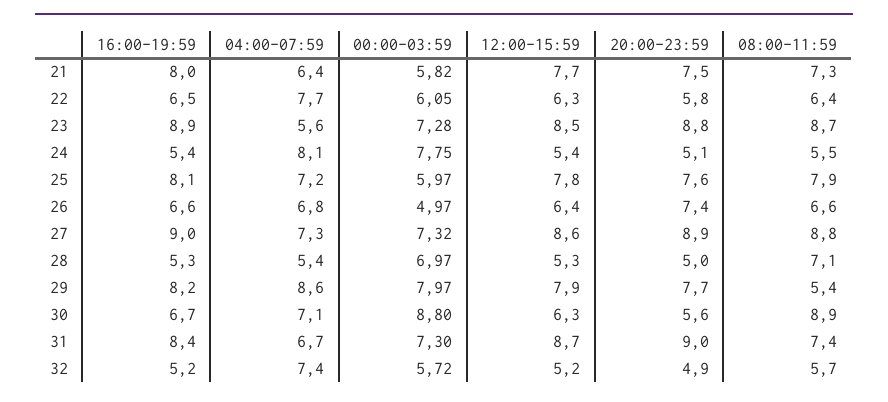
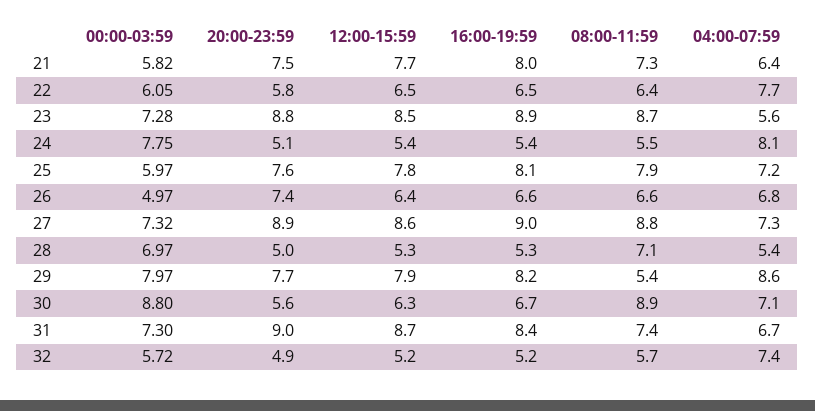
12:00-15:59, 22: 6.3 -> 6.5

